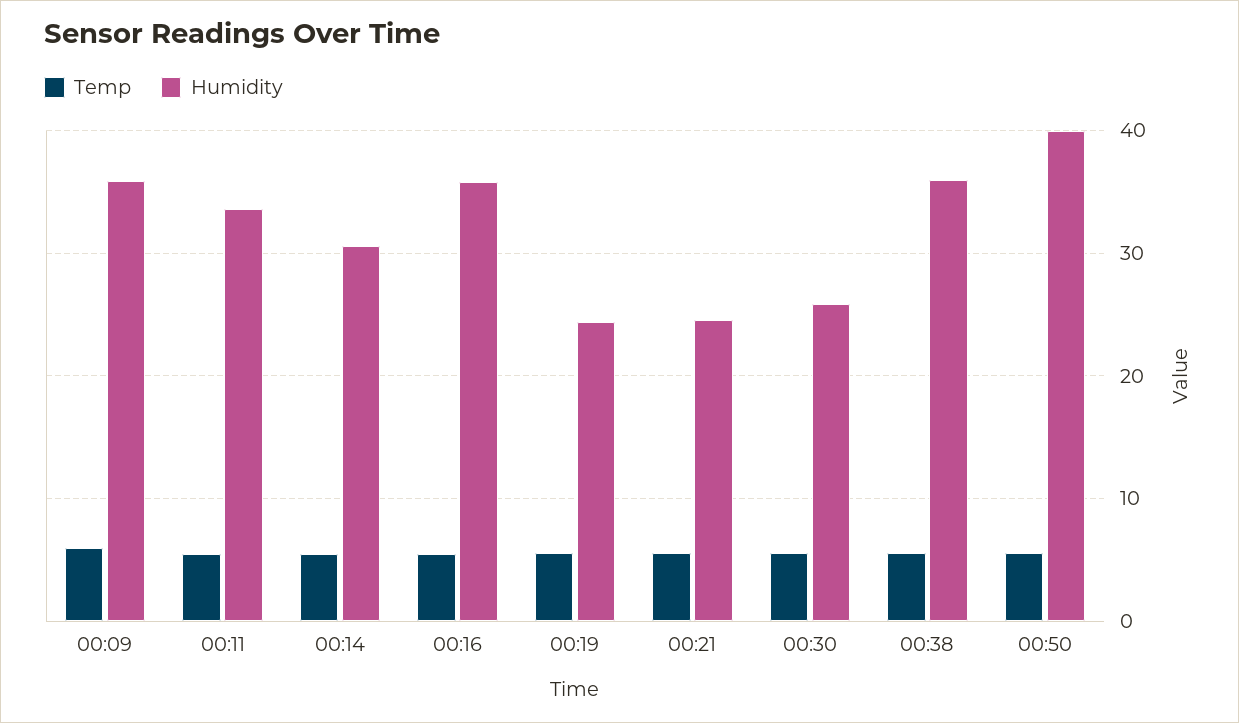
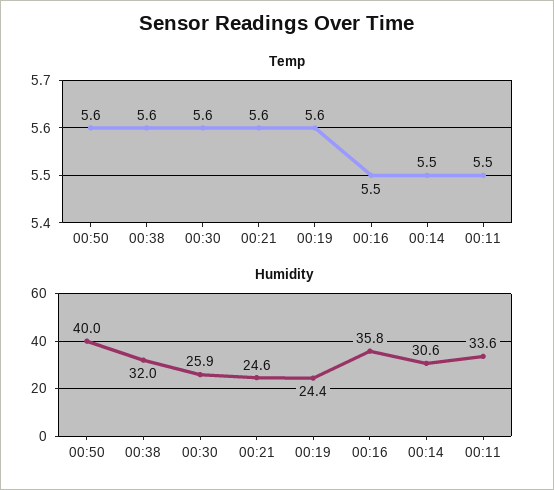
Temp, 00:09: 6 -> none
Humidity, 00:09: 36 -> none
Humidity, 00:38: 36 -> 32

